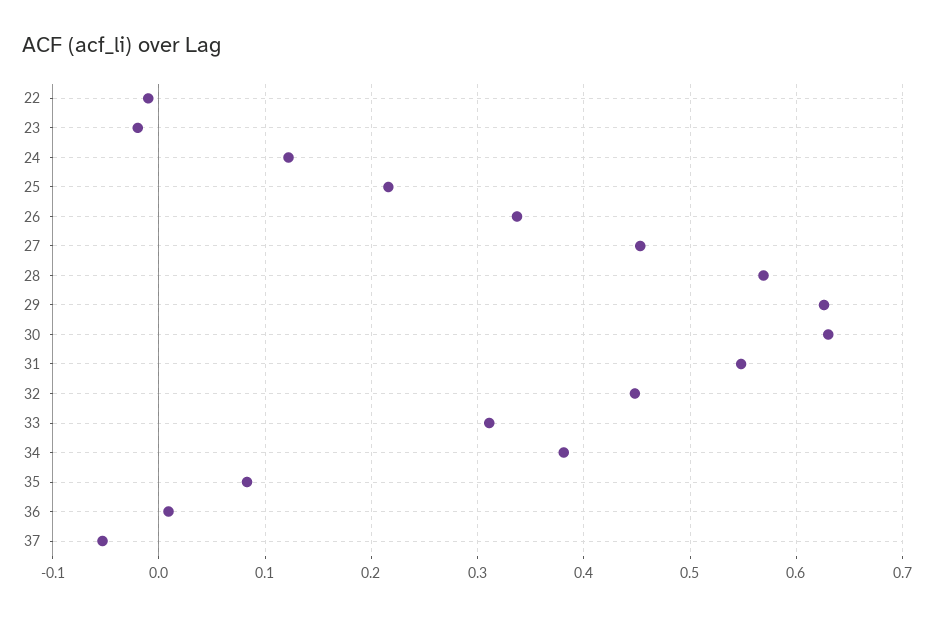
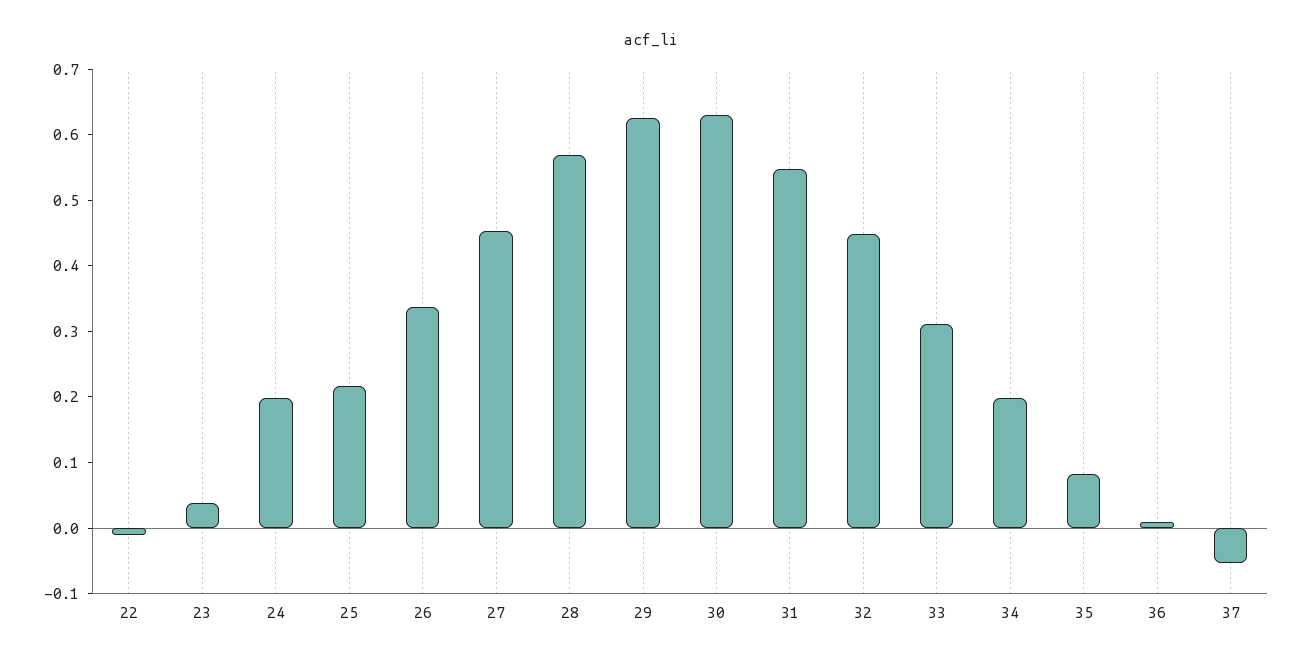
23: -0.02 -> 0.04
24: 0.12 -> 0.2
34: 0.38 -> 0.2

